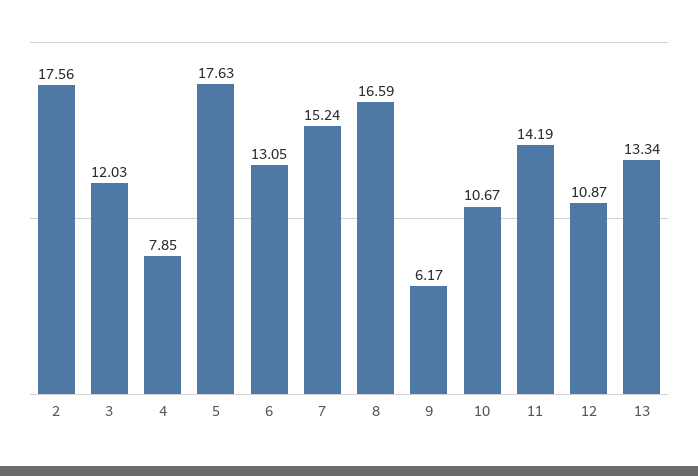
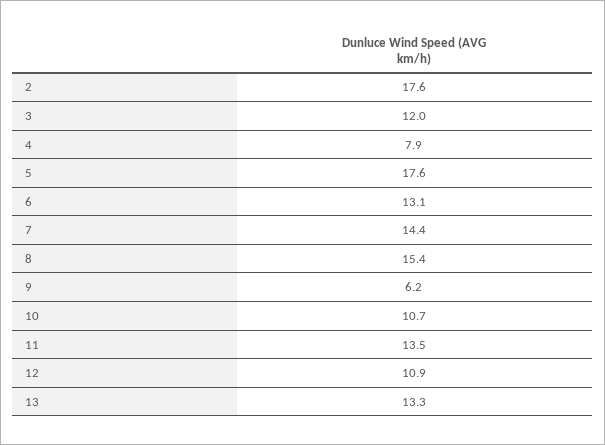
7: 15.24 -> 14.4
8: 16.59 -> 15.4
11: 14.19 -> 13.5

